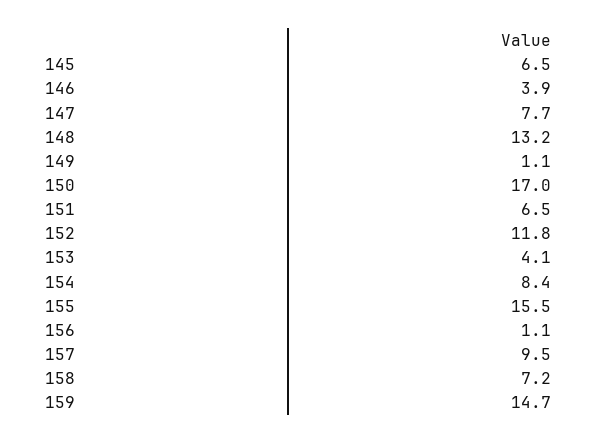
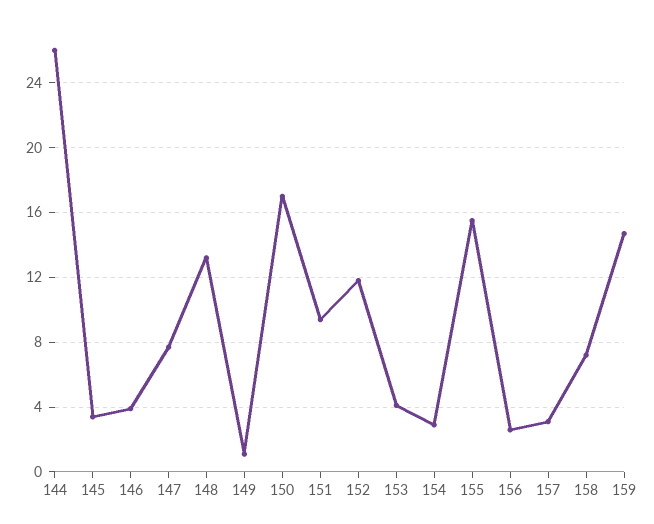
145: 6.5 -> 3.5
151: 6.5 -> 9.5
154: 8.4 -> 3
156: 1.1 -> 2.5
157: 9.5 -> 3
144: none -> 26

